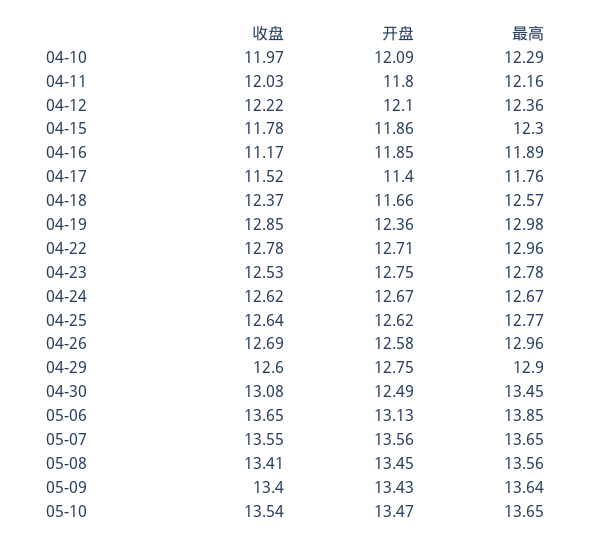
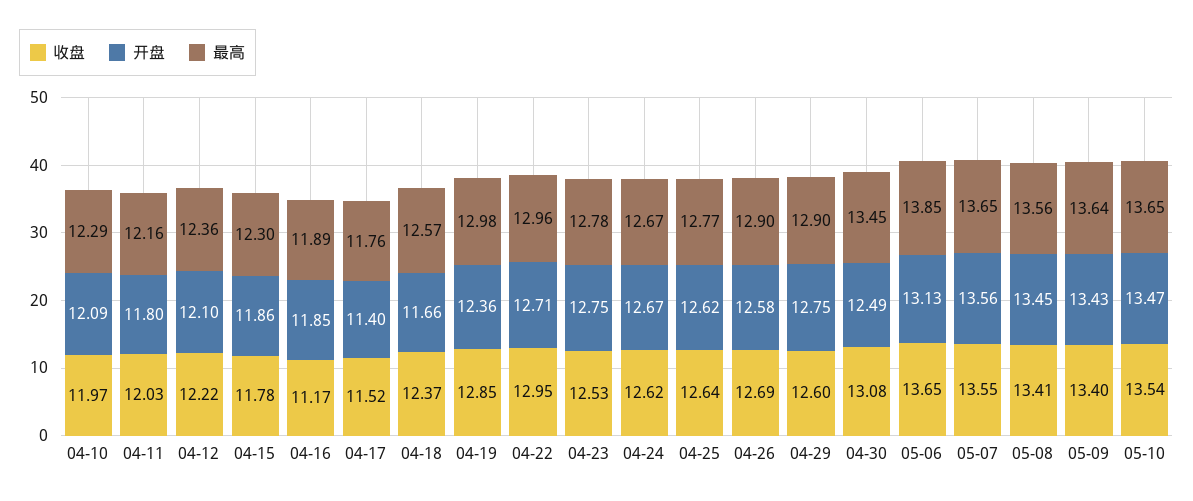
收盘, 04-22: 12.78 -> 12.95
最高, 04-26: 12.96 -> 12.9

